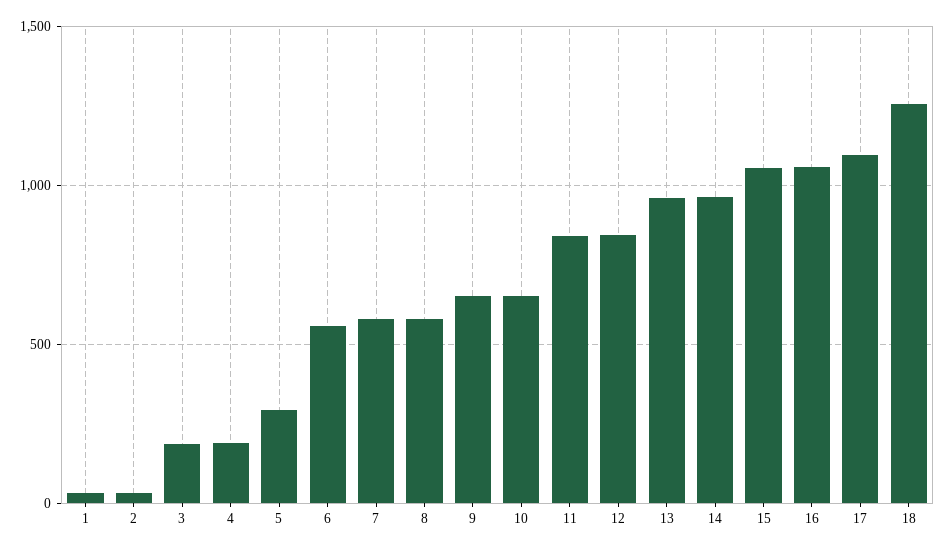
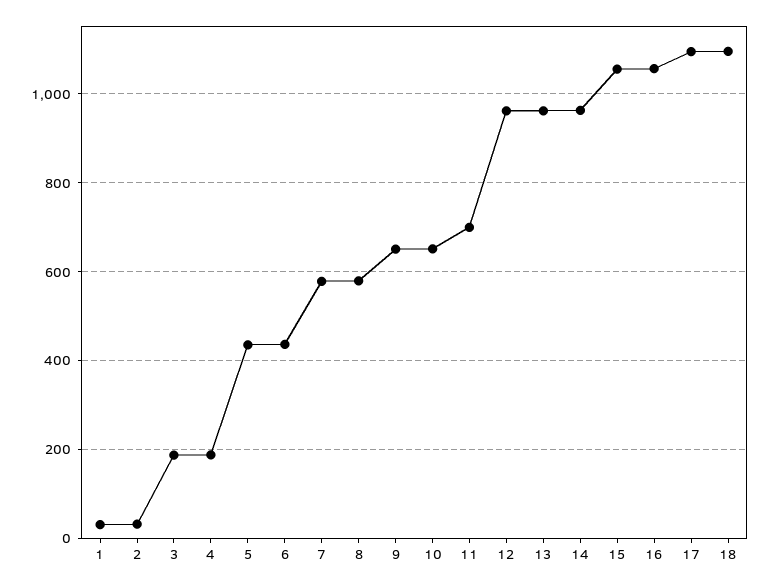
5: 300 -> 440
6: 550 -> 440
11: 850 -> 700
12: 850 -> 960
18: 1250 -> 1100

